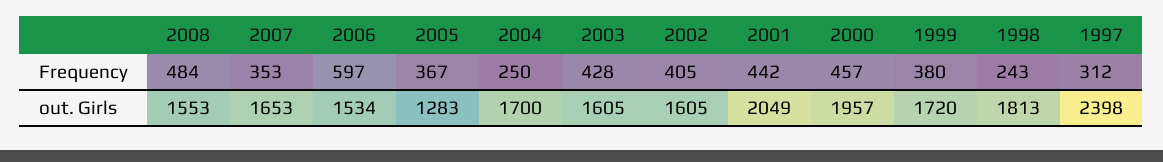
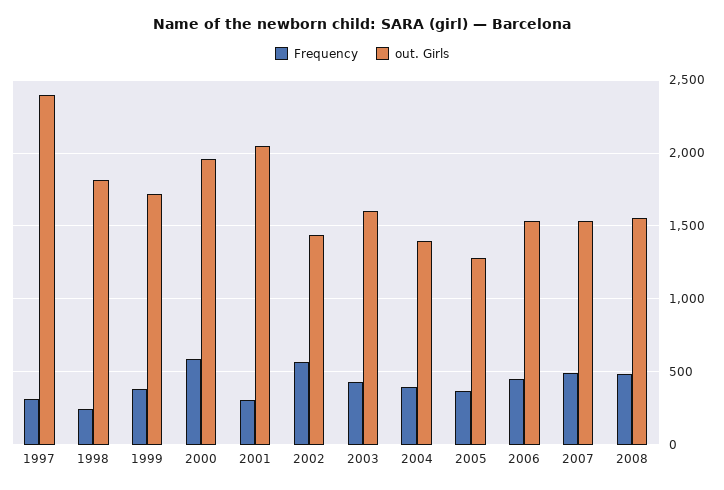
Frequency, 2007: 353 -> 500
Frequency, 2006: 597 -> 450
Frequency, 2004: 250 -> 400
Frequency, 2002: 405 -> 550
Frequency, 2001: 442 -> 300
Frequency, 2000: 457 -> 600
out. Girls, 2007: 1653 -> 1550
out. Girls, 2004: 1700 -> 1400
out. Girls, 2002: 1605 -> 1450

